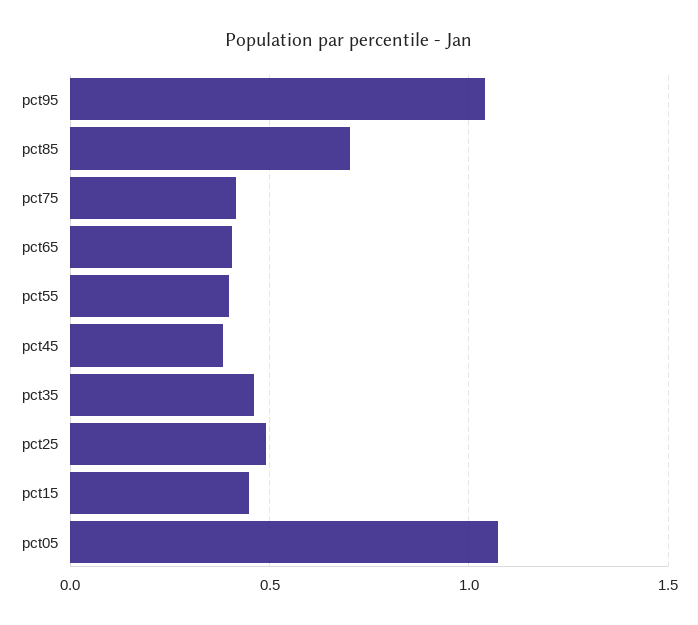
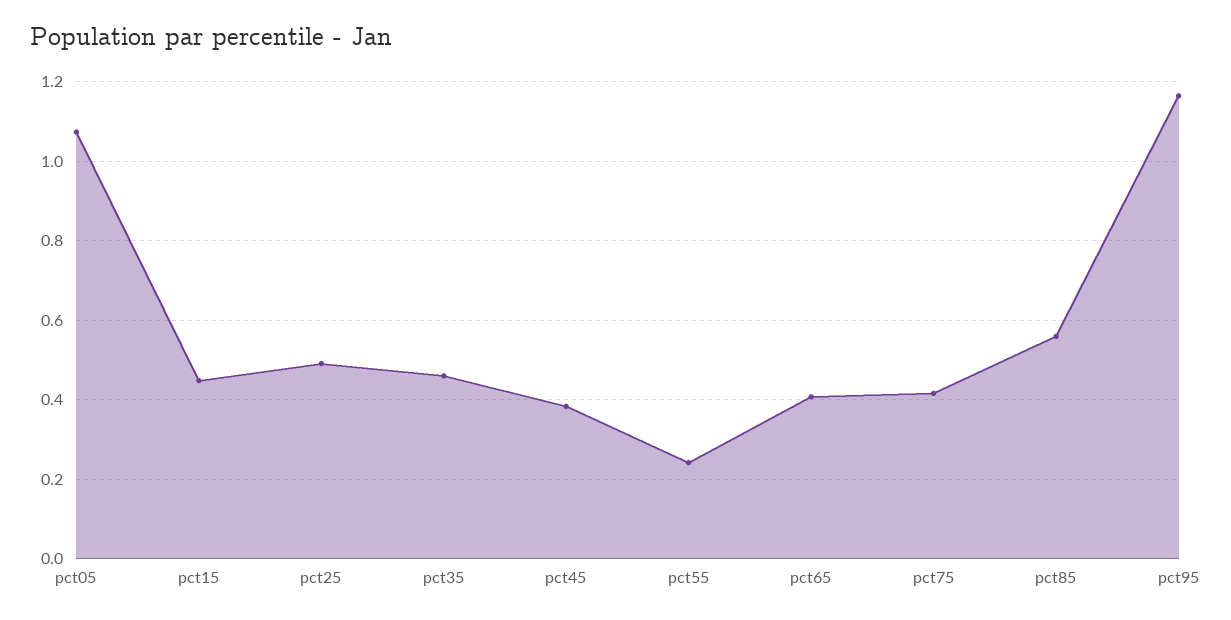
pct95: 1.05 -> 1.16
pct85: 0.7 -> 0.56
pct55: 0.4 -> 0.24

